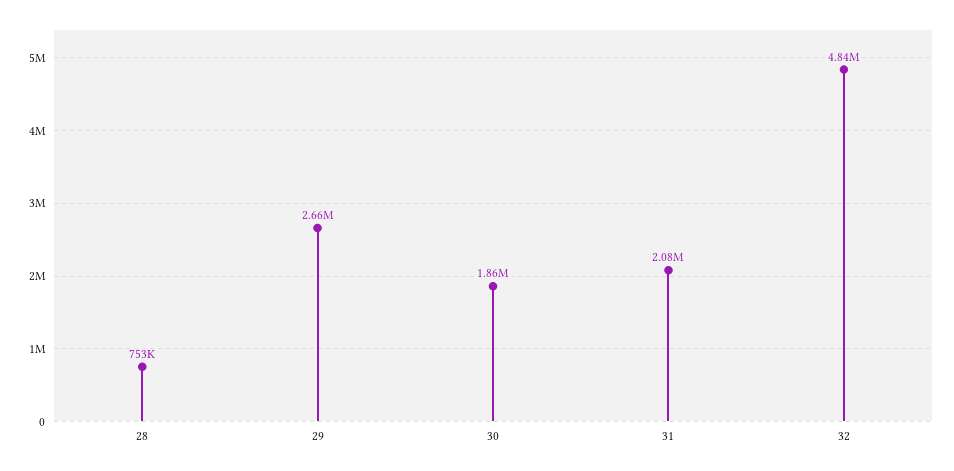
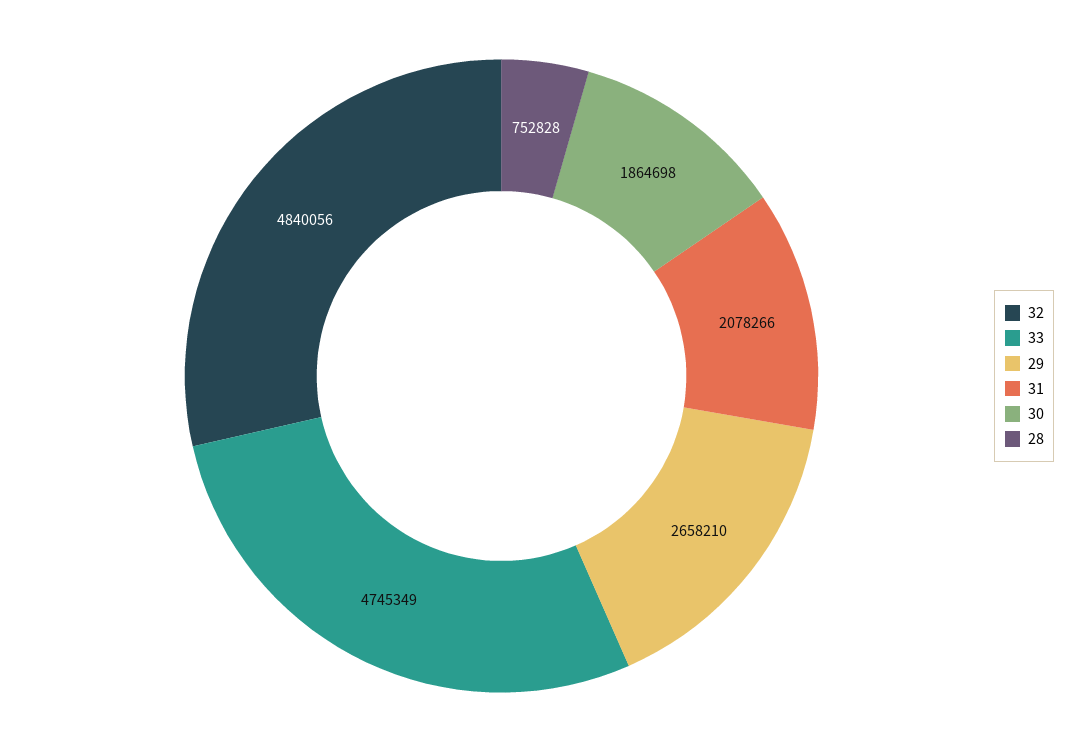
33: none -> 4745349

